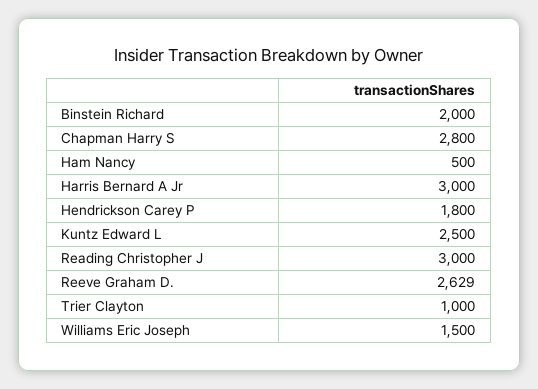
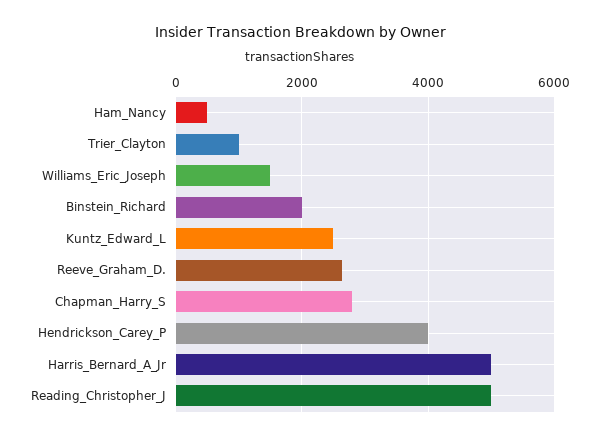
Harris Bernard A Jr: 3000 -> 5000
Hendrickson Carey P: 1800 -> 4000
Reading Christopher J: 3000 -> 5000

